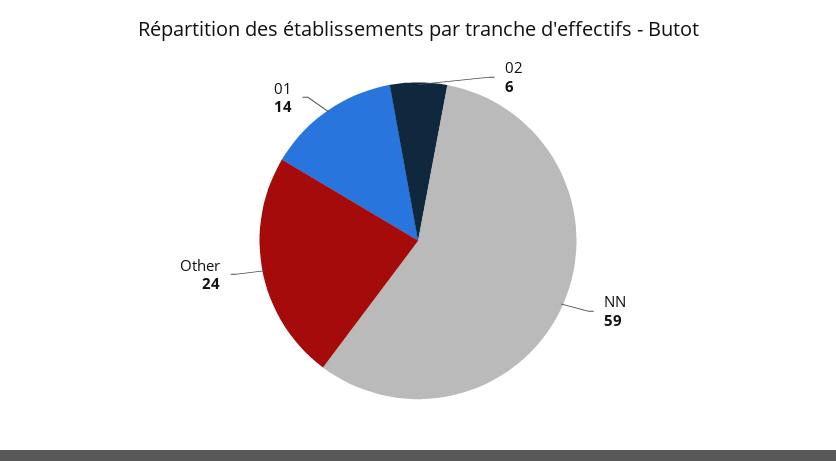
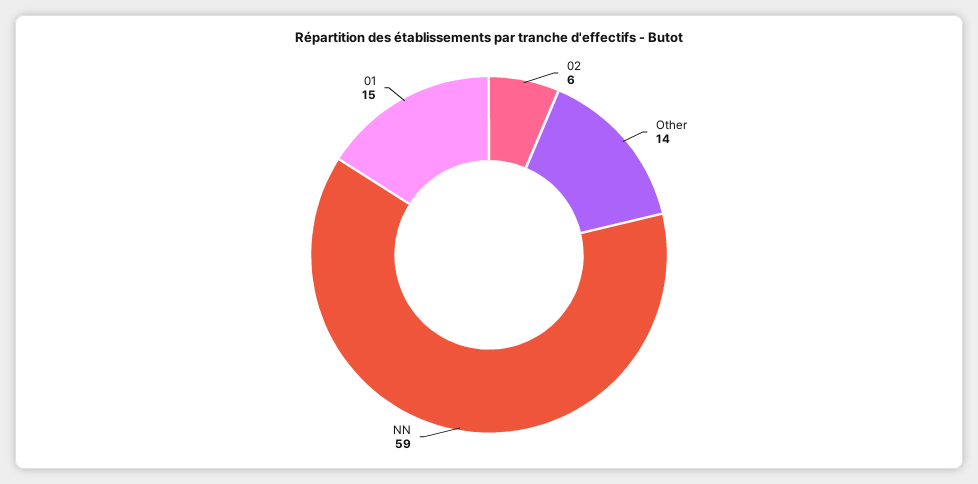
Other: 24 -> 14
01: 14 -> 15

